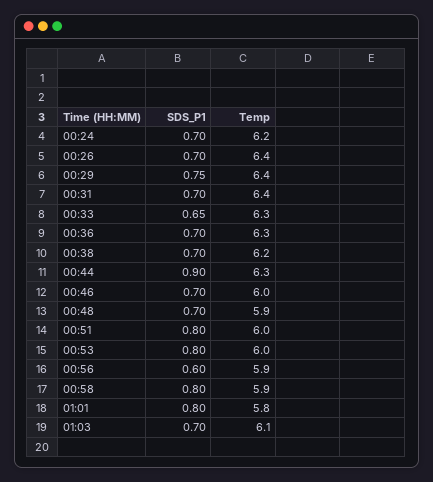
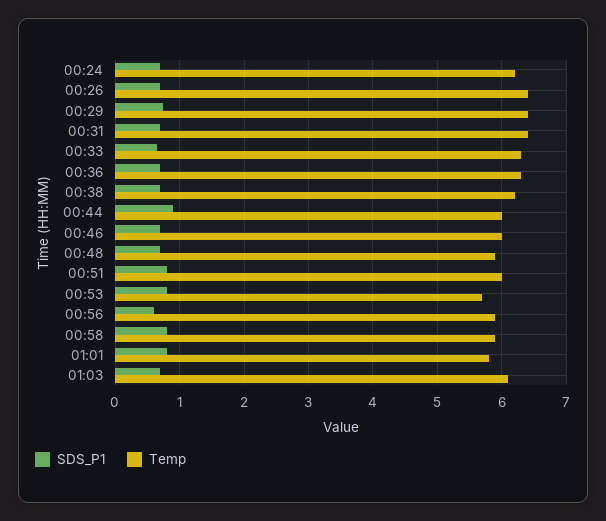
Temp, 00:44: 6.3 -> 6
Temp, 00:53: 6 -> 5.7

